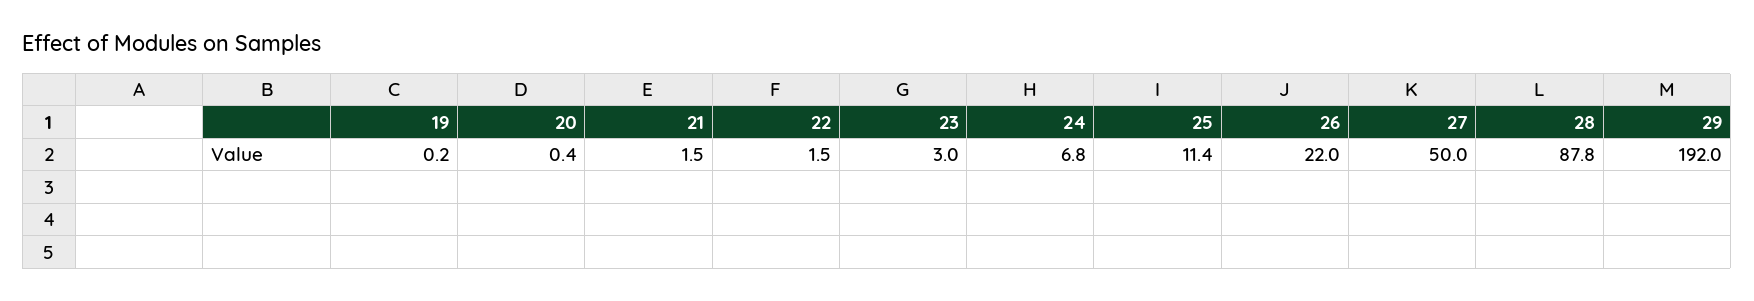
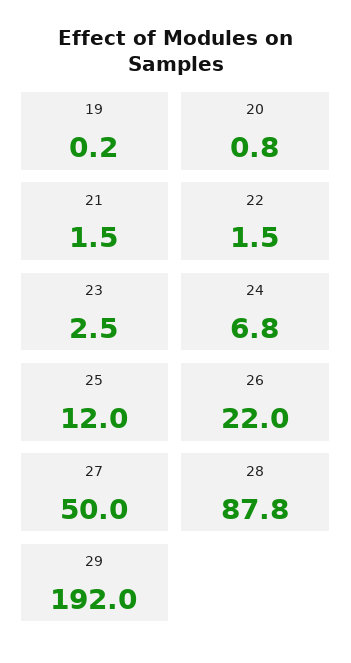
20: 0.4 -> 0.8
23: 3 -> 2.5
25: 11.4 -> 12

